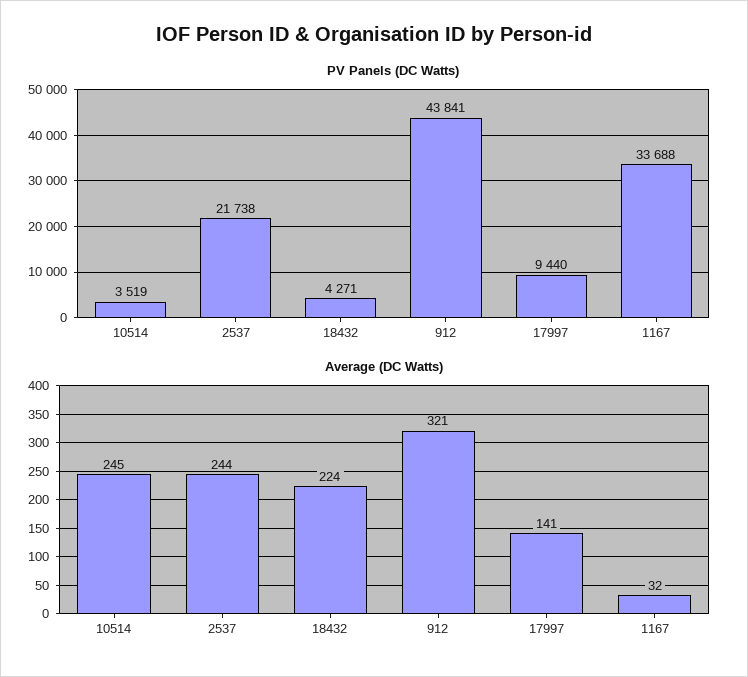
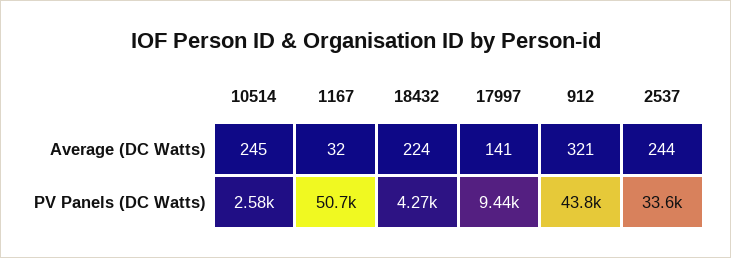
PV Panels (DC Watts), 10514: 3519 -> 2580
PV Panels (DC Watts), 2537: 21738 -> 33600
PV Panels (DC Watts), 1167: 33688 -> 50700

